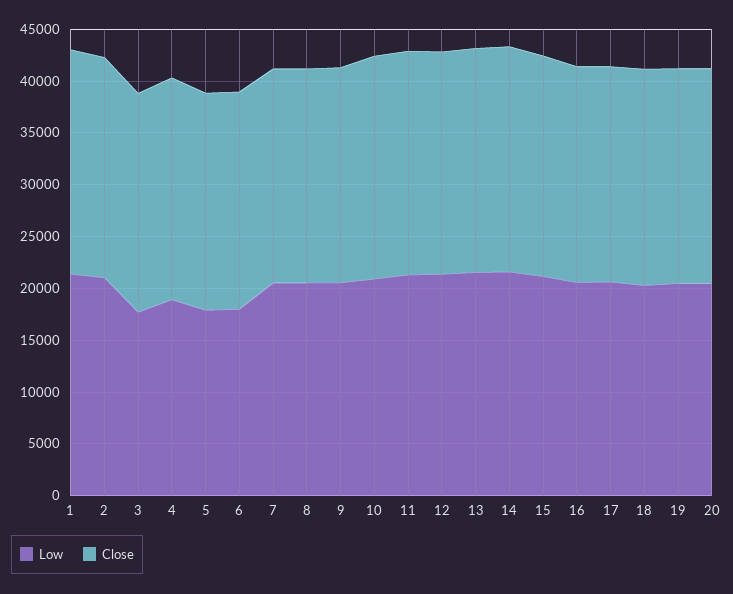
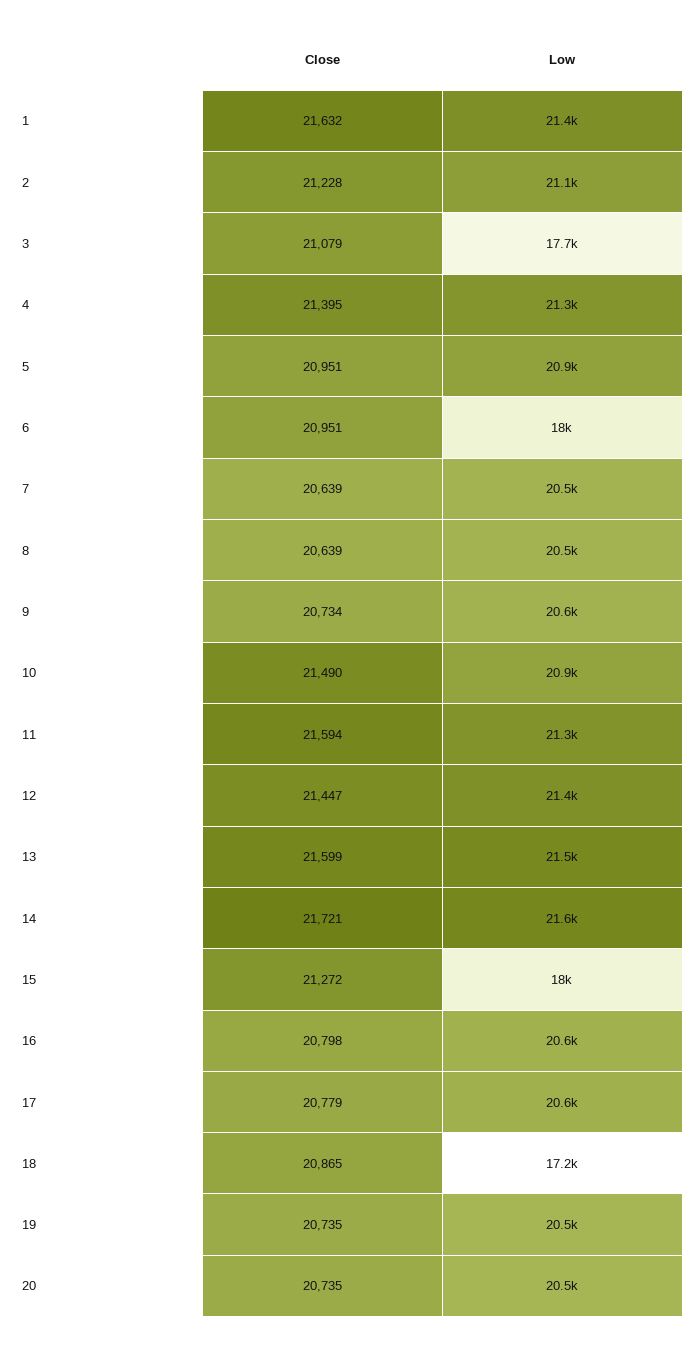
Low, 4: 19000 -> 21300
Low, 5: 18000 -> 20900
Low, 15: 21000 -> 18000
Low, 18: 20000 -> 17200

